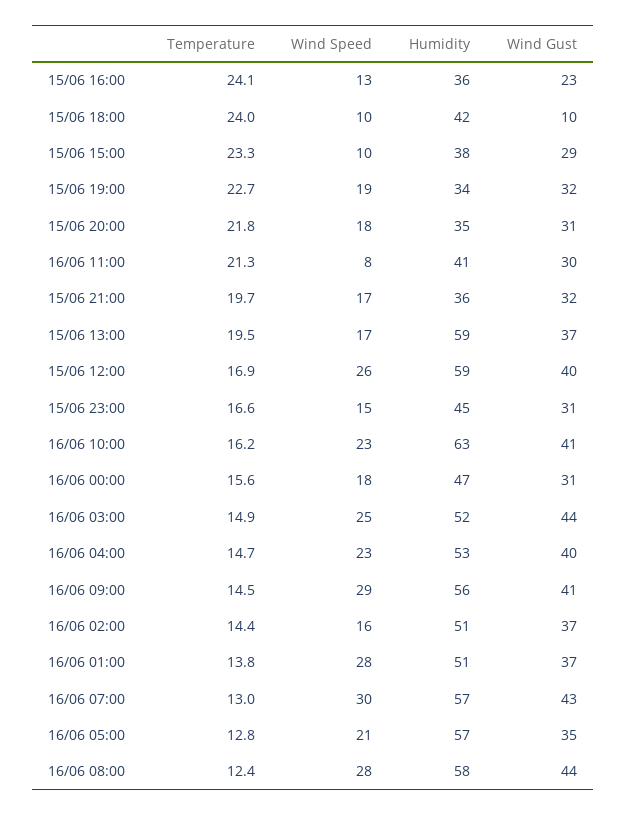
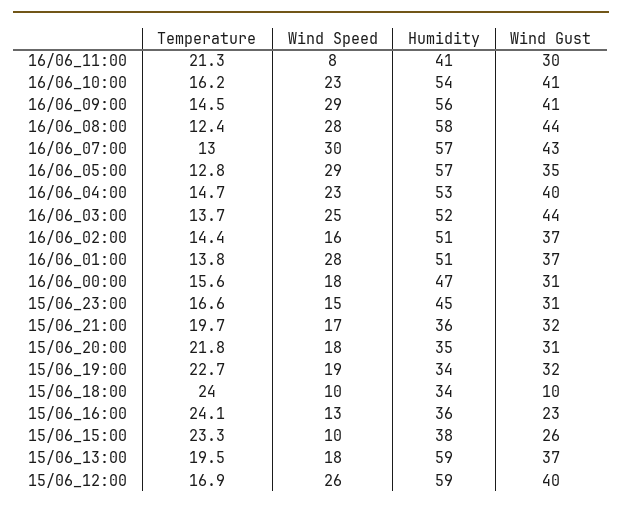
Humidity, 15/06 18:00: 42 -> 34
Wind Gust, 15/06 15:00: 29 -> 26
Wind Speed, 15/06 13:00: 17 -> 18
Humidity, 16/06 10:00: 63 -> 54
Temperature, 16/06 03:00: 14.9 -> 13.7
Wind Speed, 16/06 05:00: 21 -> 29

